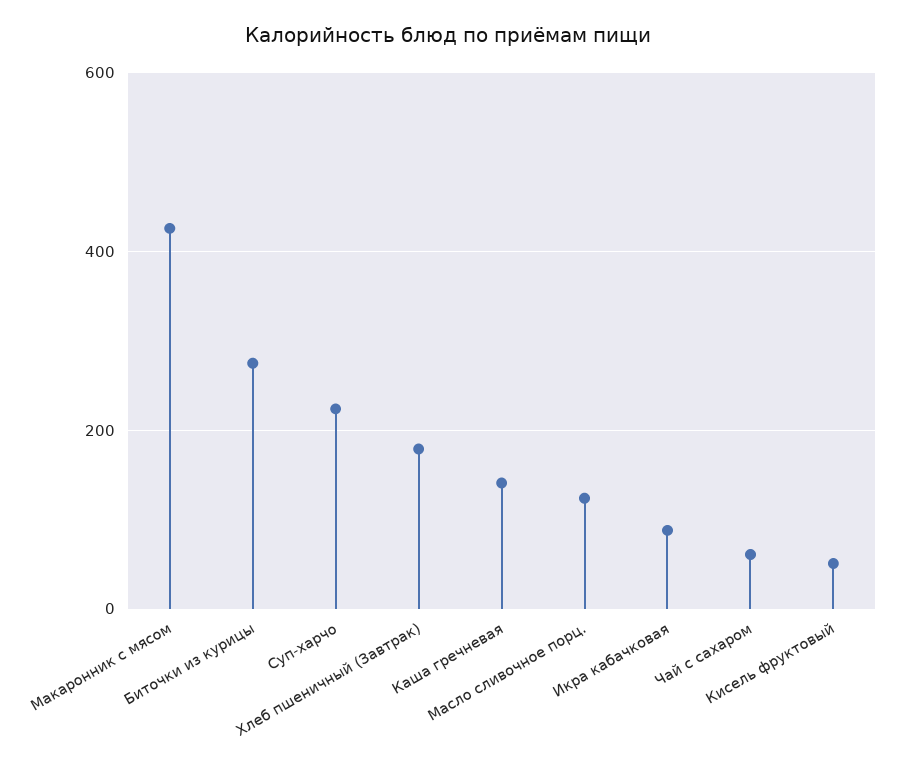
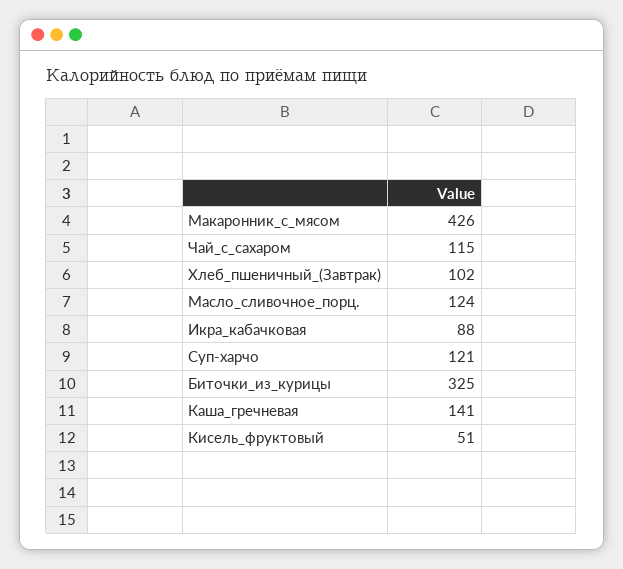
Биточки из курицы: 280 -> 325
Суп-харчо: 220 -> 121
Хлеб пшеничный (Завтрак): 180 -> 102
Чай с сахаром: 60 -> 115

